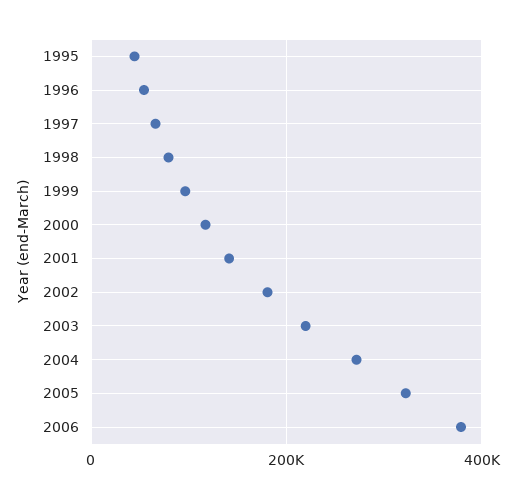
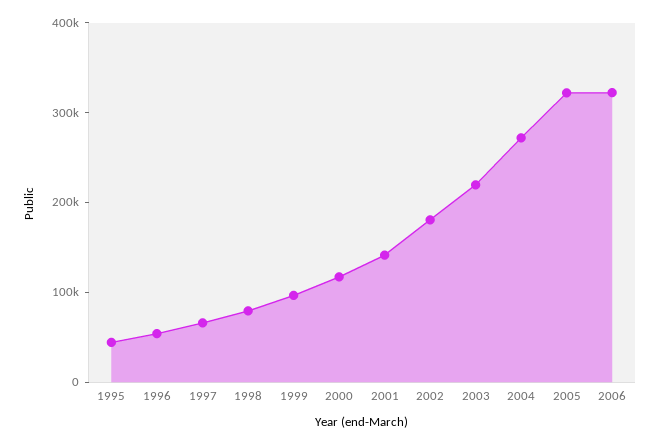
2006: 380000 -> 320000

